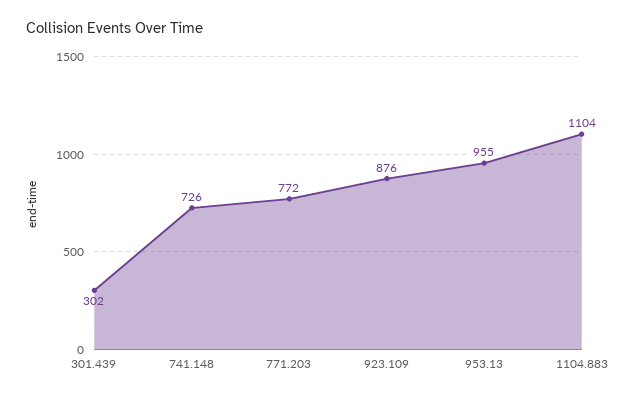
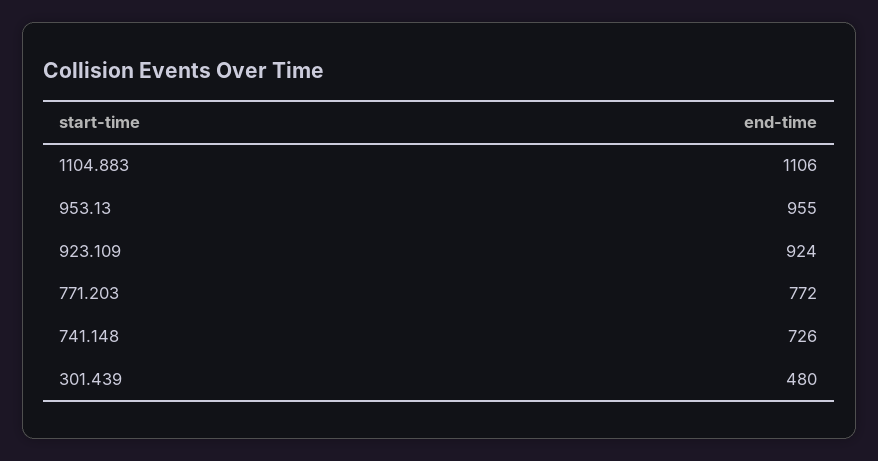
301.439: 302 -> 480
923.109: 876 -> 924
1104.883: 1104 -> 1106

